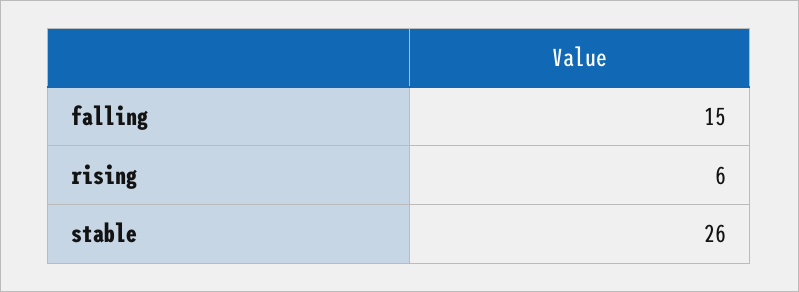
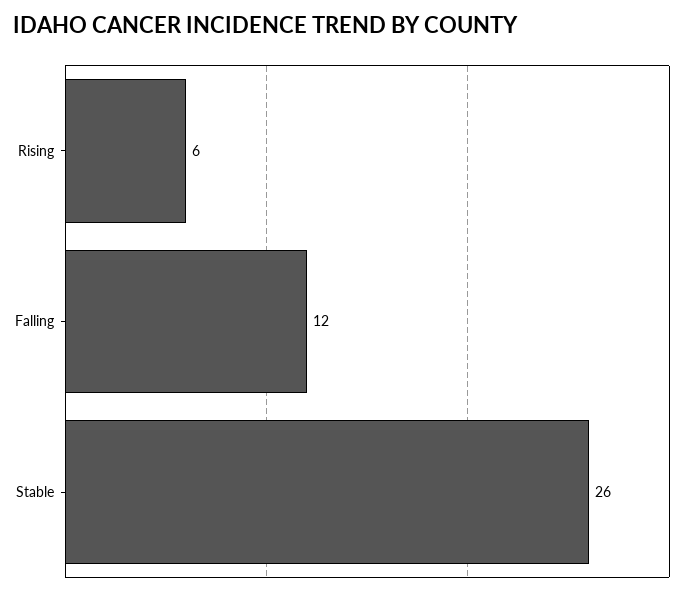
falling: 15 -> 12

